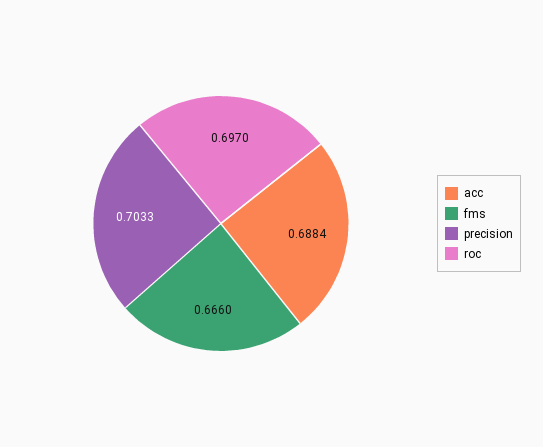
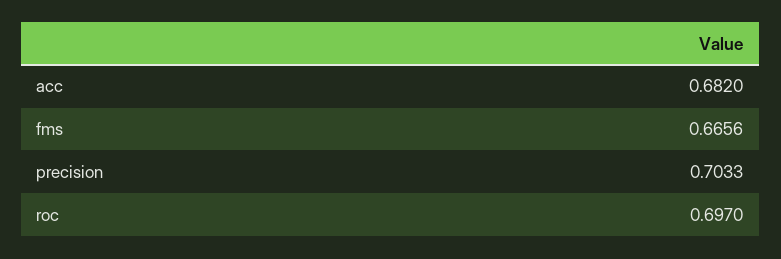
acc: 0.6884 -> 0.682
fms: 0.666 -> 0.6656

